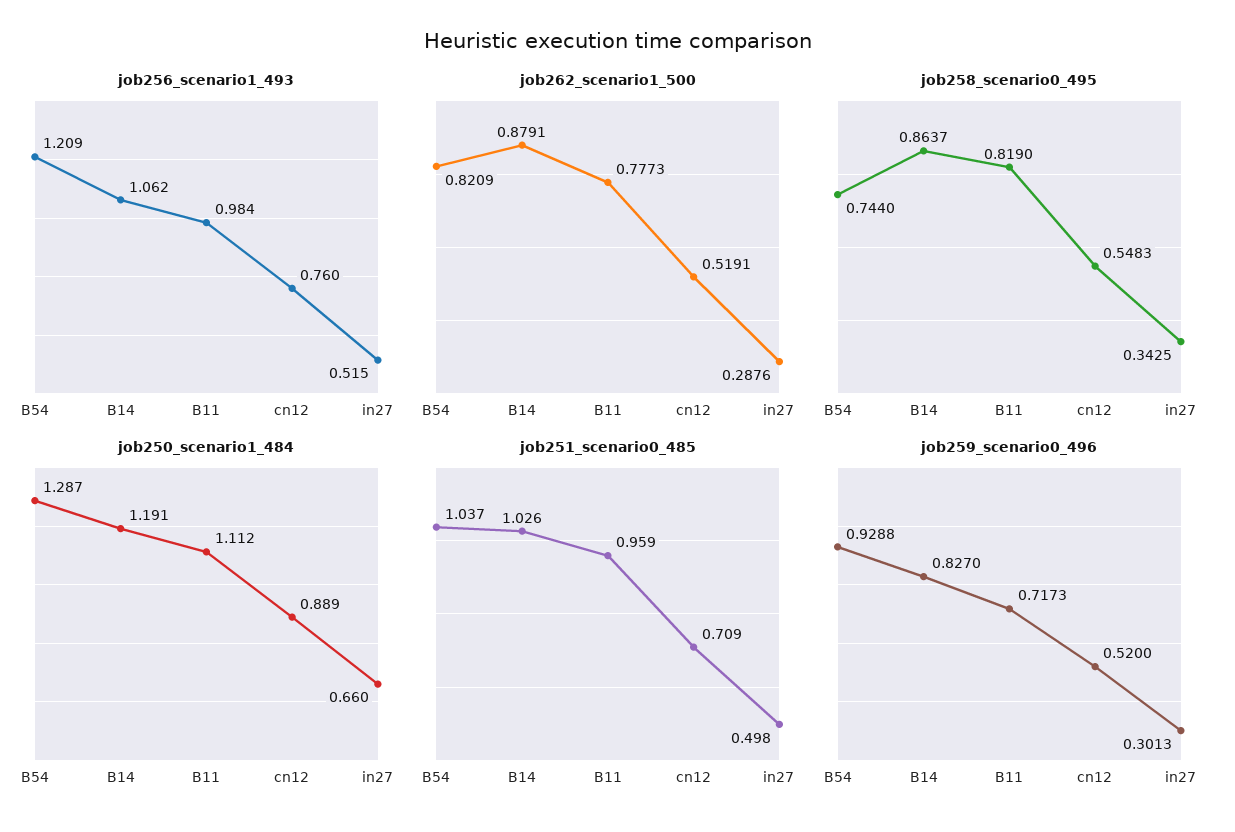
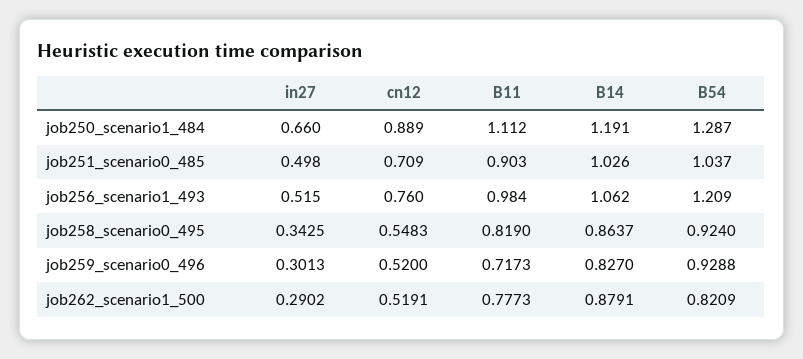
job262_scenario1_500, in27: 0.2876 -> 0.2902
job258_scenario0_495, B54: 0.744 -> 0.924
job251_scenario0_485, B11: 0.959 -> 0.903

